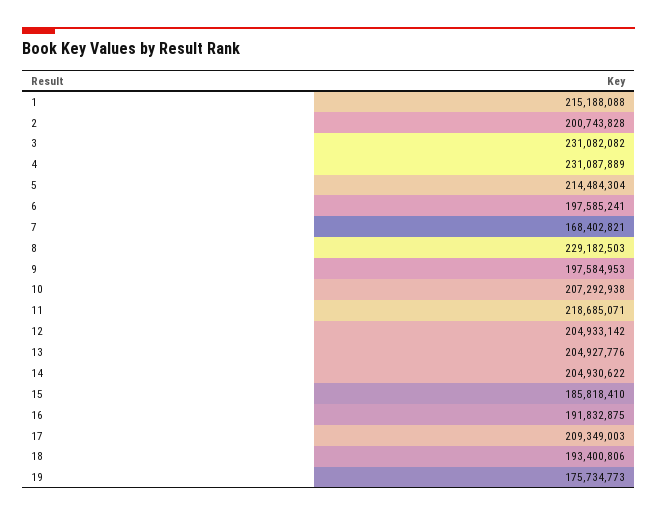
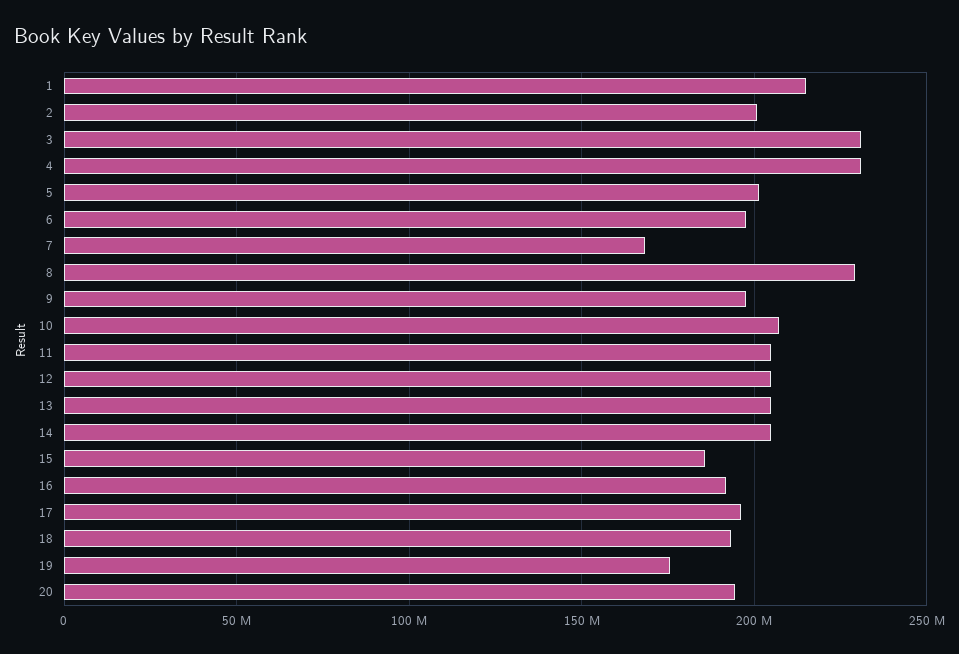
5: 214484304 -> 200000000
11: 218685071 -> 205000000
17: 209349003 -> 195000000
20: none -> 195000000

